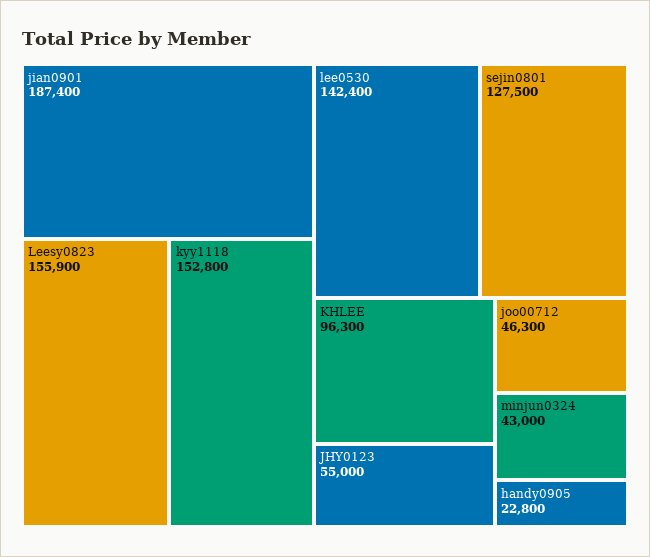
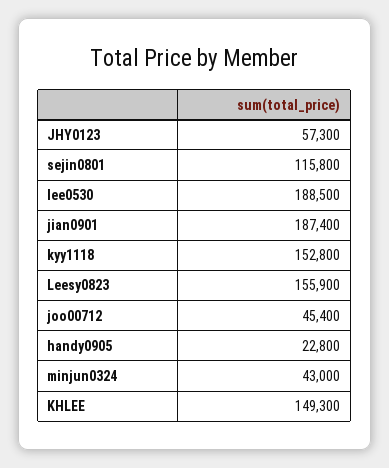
lee0530: 142400 -> 188500
sejin0801: 127500 -> 115800
KHLEE: 96300 -> 149300
JHY0123: 55000 -> 57300
joo00712: 46300 -> 45400

